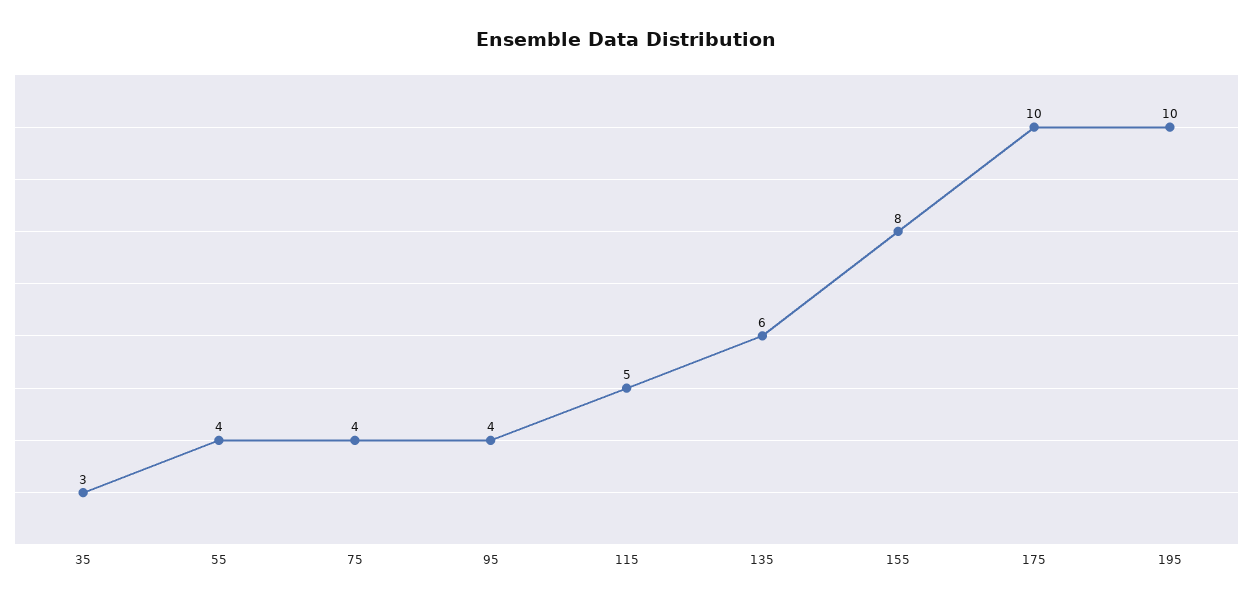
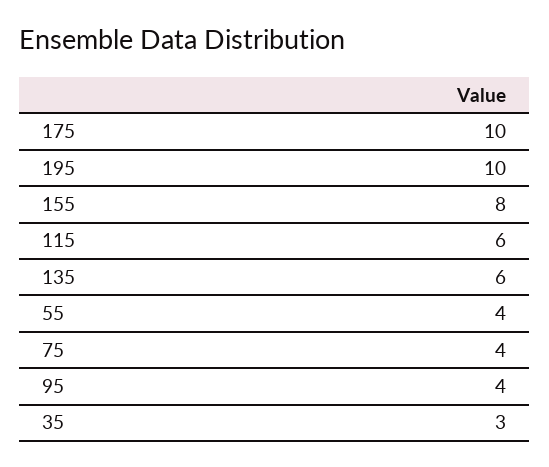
115: 5 -> 6

